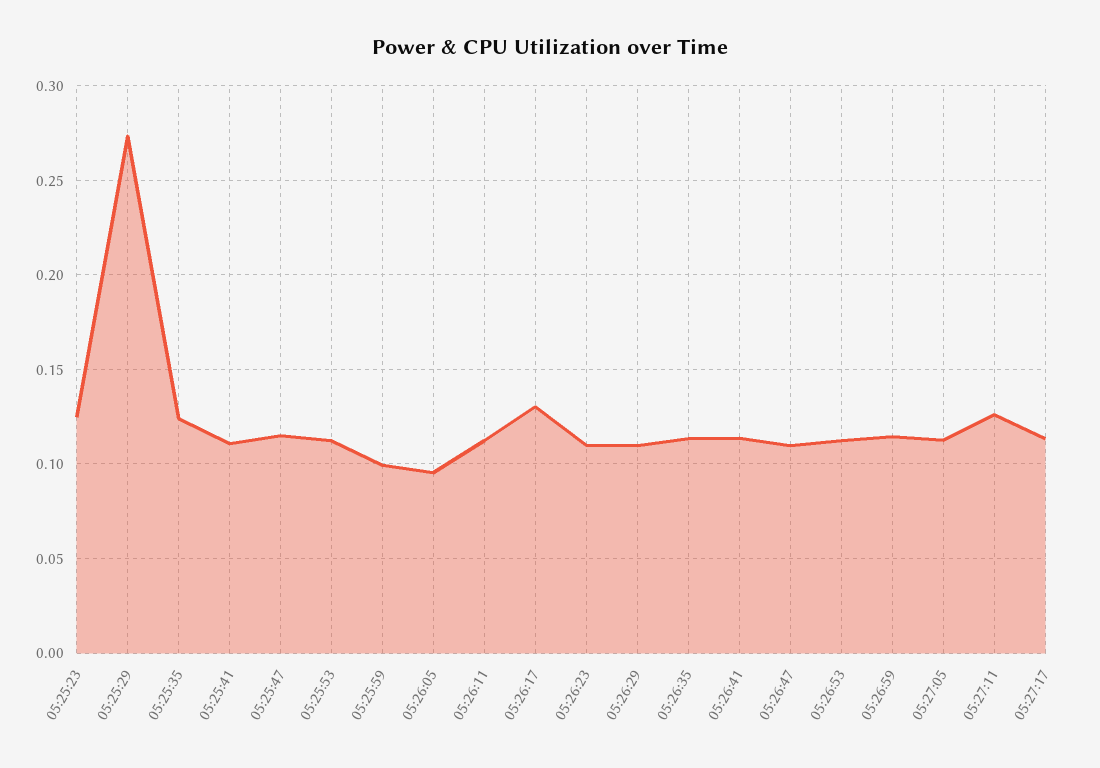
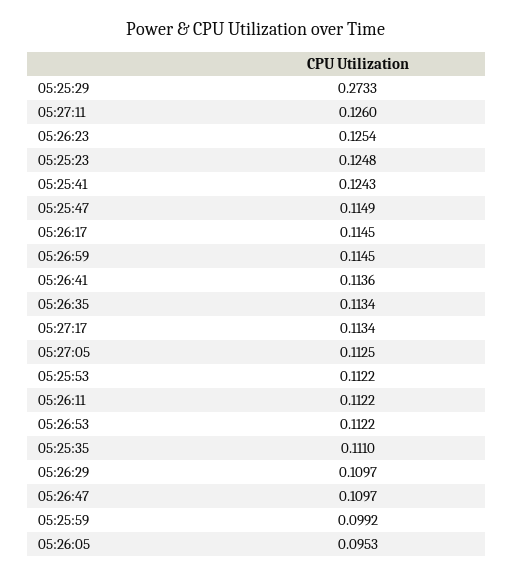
05:25:35: 0.125 -> 0.111
05:25:41: 0.11 -> 0.1243
05:26:17: 0.13 -> 0.1145
05:26:23: 0.11 -> 0.1254

